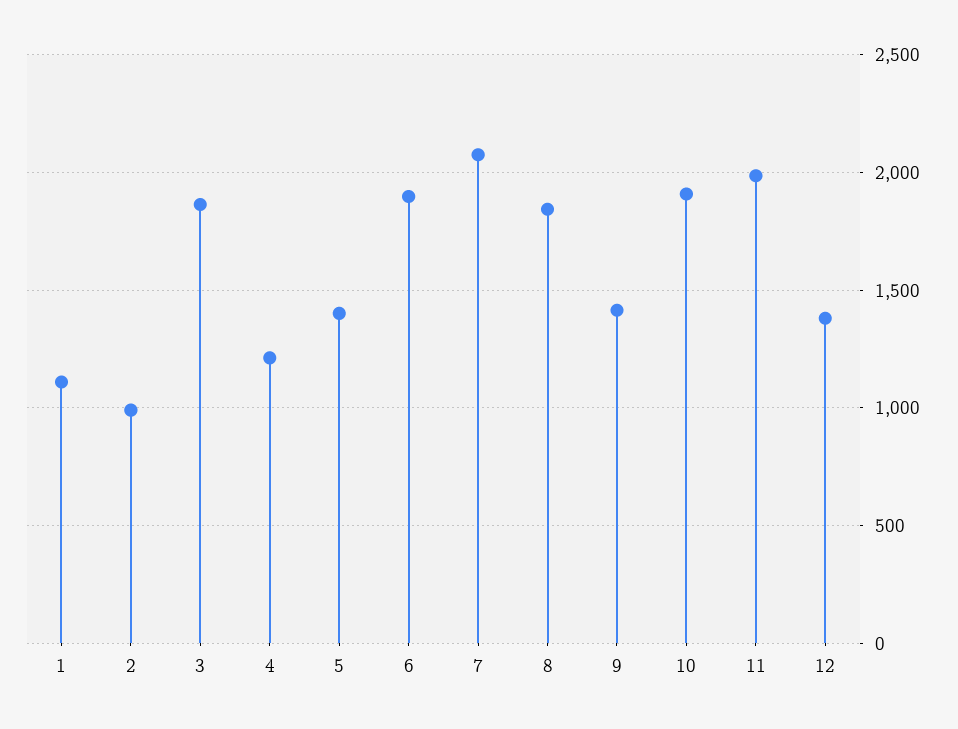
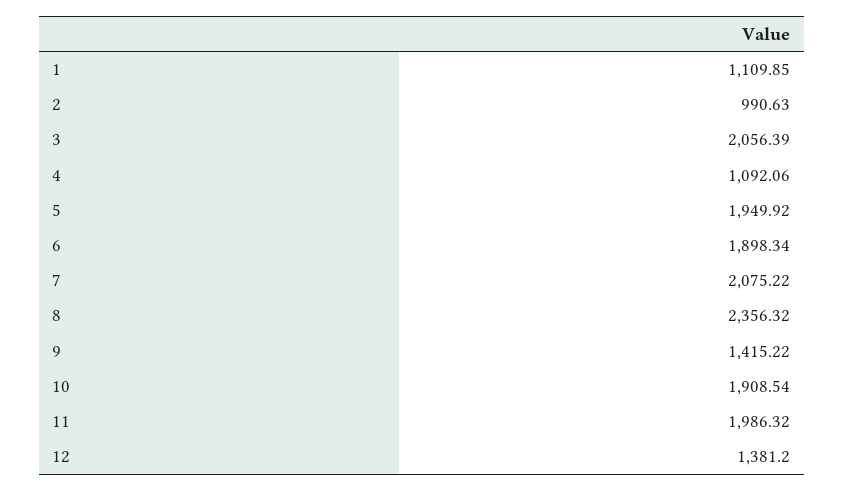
3: 1850 -> 2056.39
4: 1200 -> 1092.06
5: 1400 -> 1949.92
8: 1850 -> 2356.32

